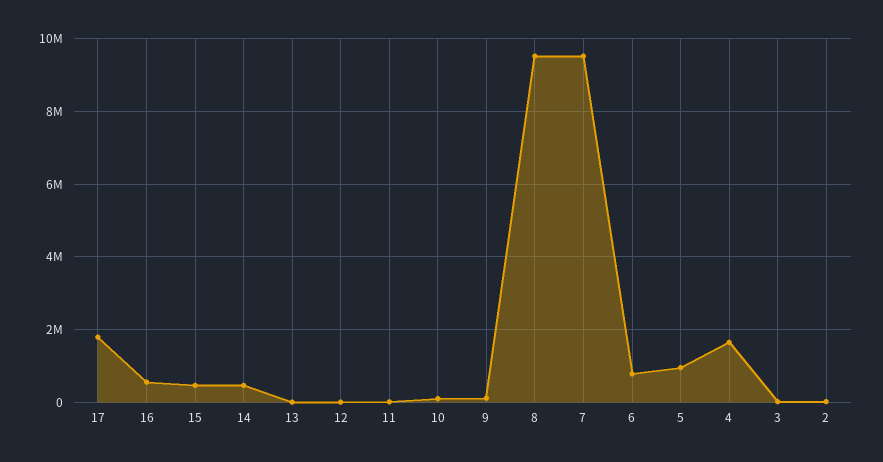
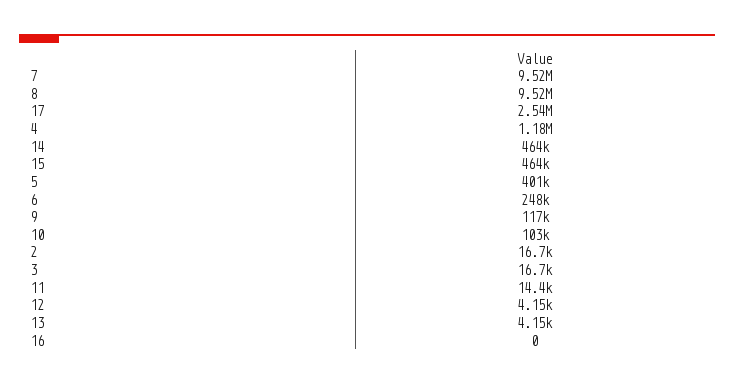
17: 1800000 -> 2540000
16: 600000 -> 0
6: 800000 -> 248000
5: 1000000 -> 401000
4: 1600000 -> 1180000

